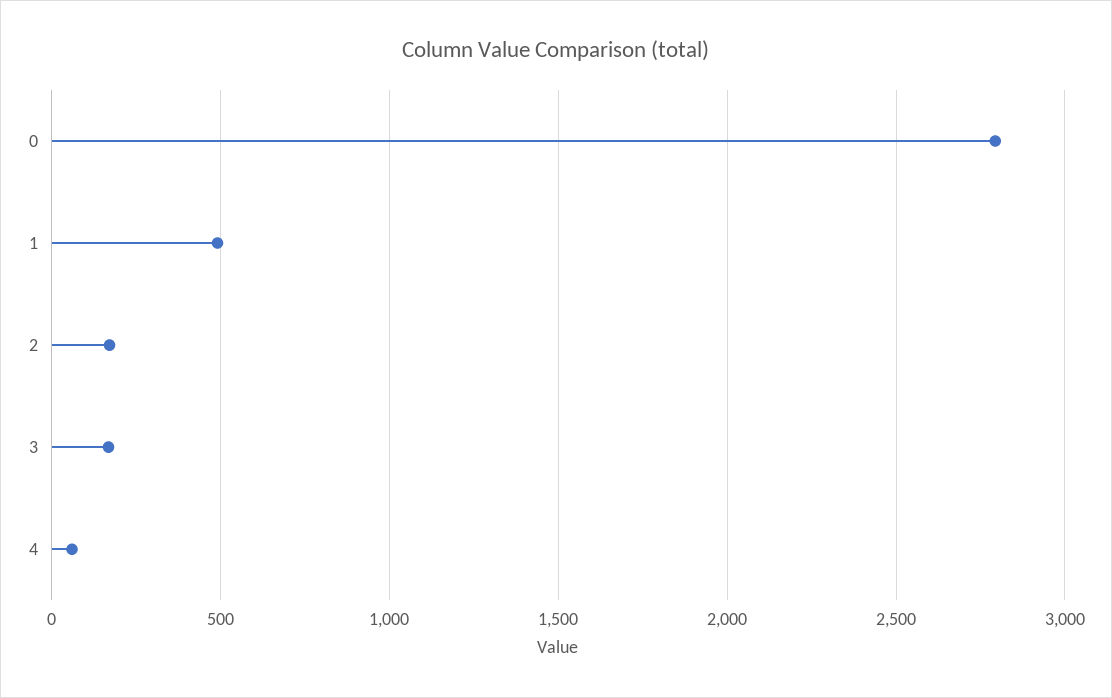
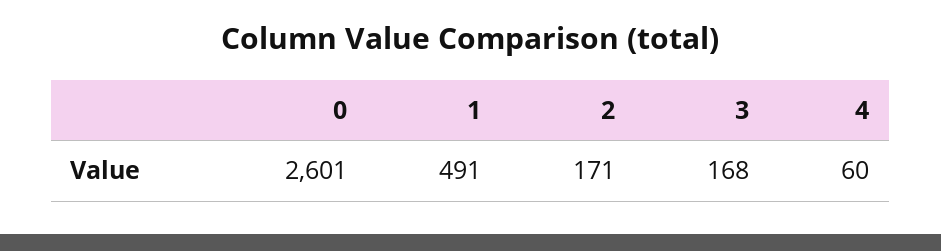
0: 2800 -> 2601

